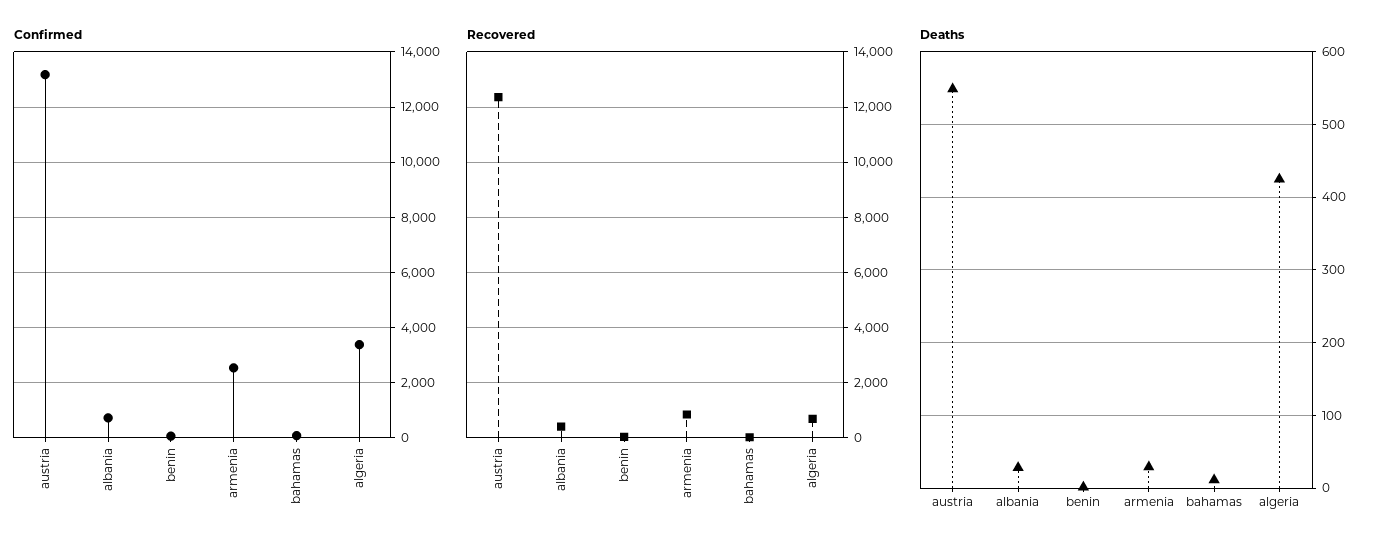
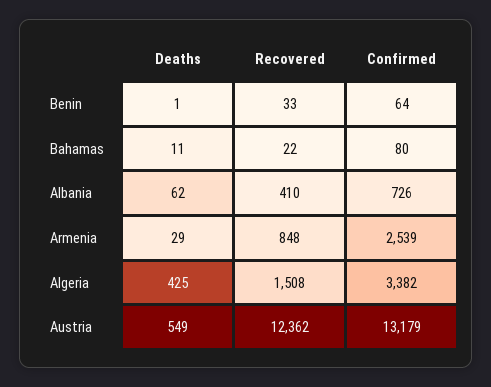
Recovered, algeria: 750 -> 1508
Deaths, albania: 30 -> 62

